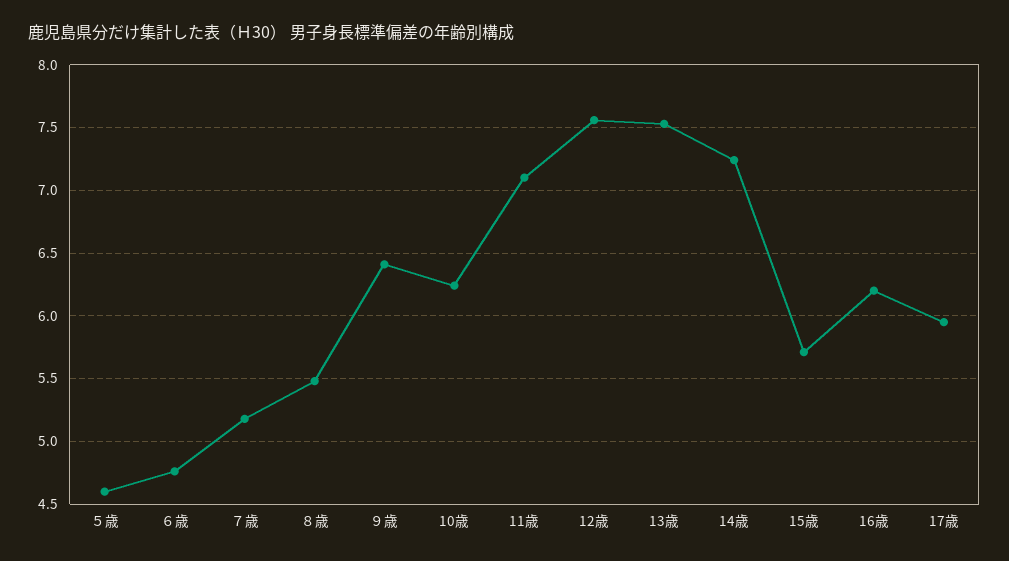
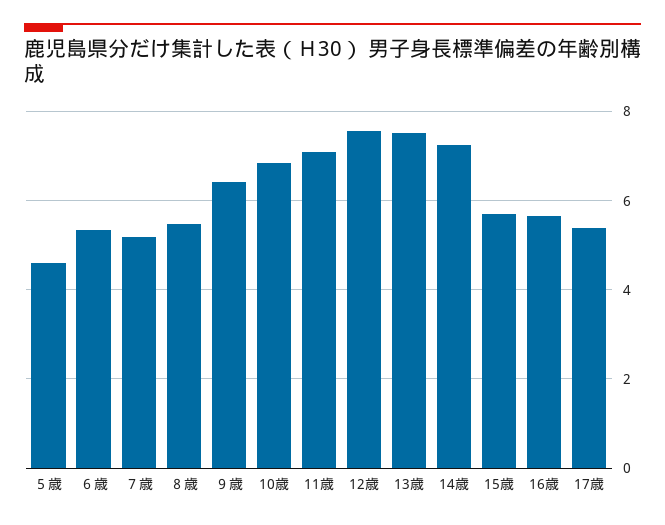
６歳: 4.75 -> 5.4
10歳: 6.25 -> 6.8
16歳: 6.2 -> 5.6
17歳: 5.95 -> 5.4

